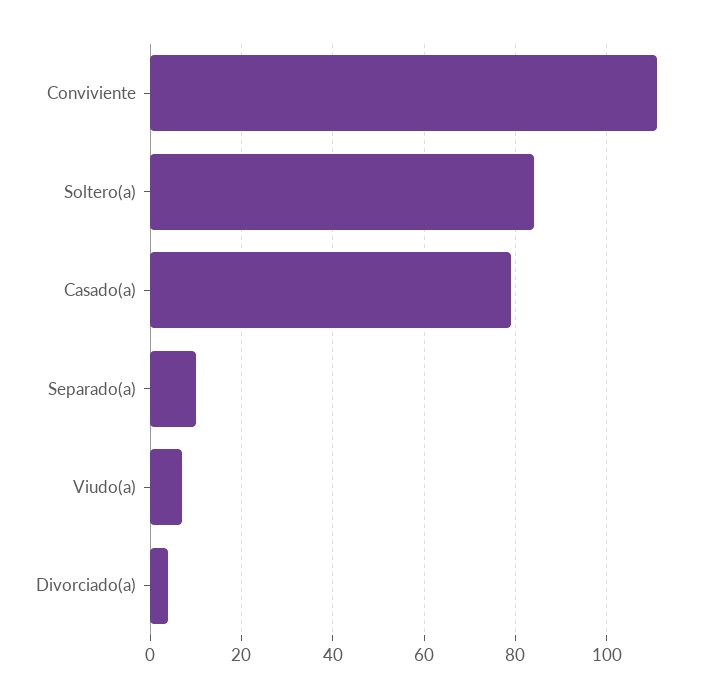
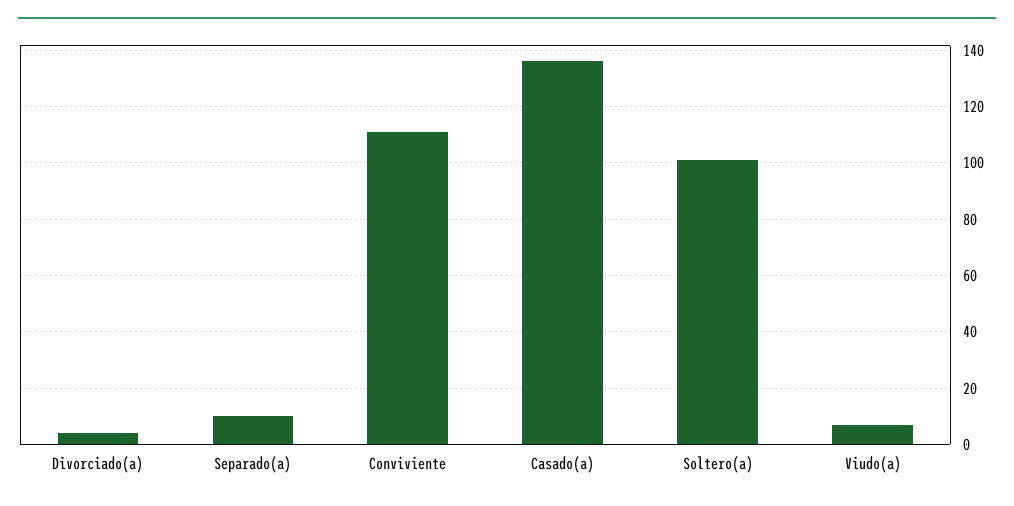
Soltero(a): 85 -> 100
Casado(a): 80 -> 135

